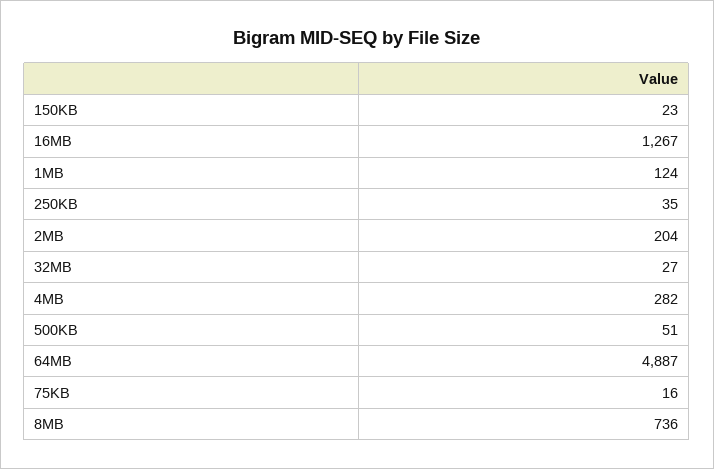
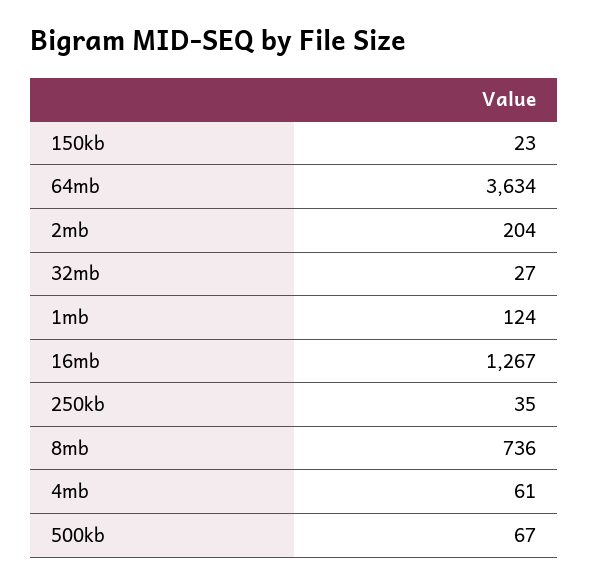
4MB: 282 -> 61
500KB: 51 -> 67
64MB: 4887 -> 3634
75KB: 16 -> none

